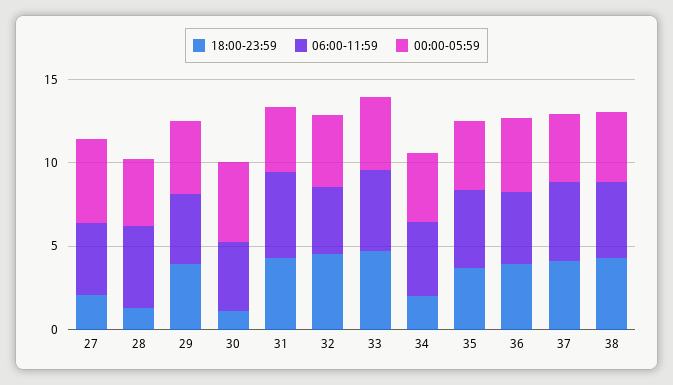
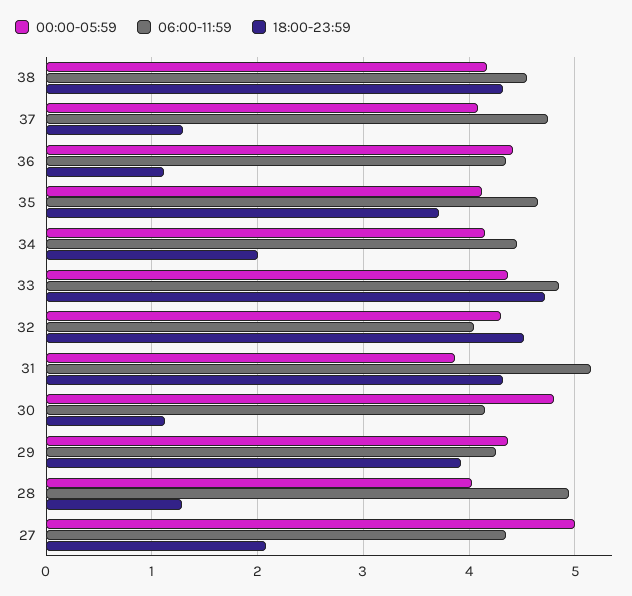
18:00-23:59, 36: 4 -> 1.1
18:00-23:59, 37: 4 -> 1.3

